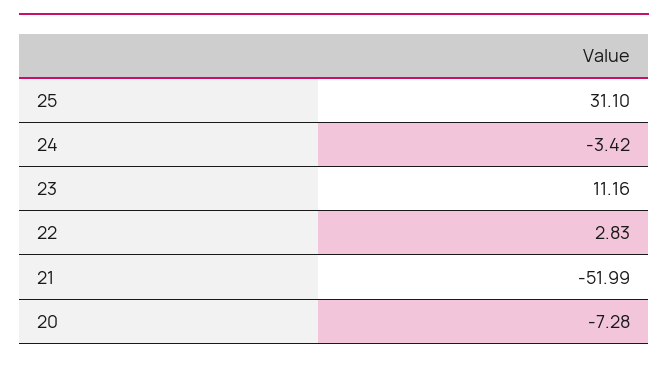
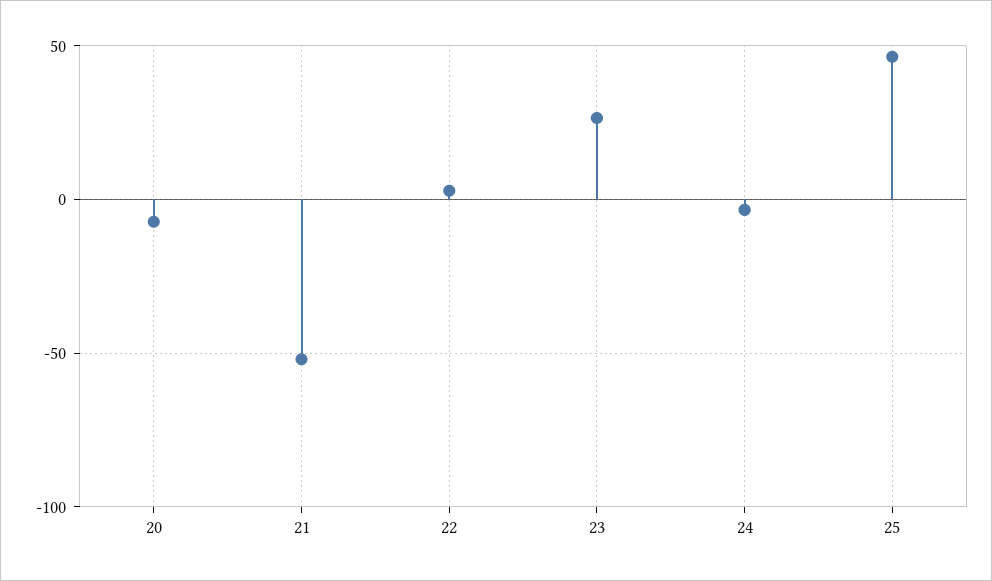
25: 31.1 -> 45
23: 11.16 -> 25

